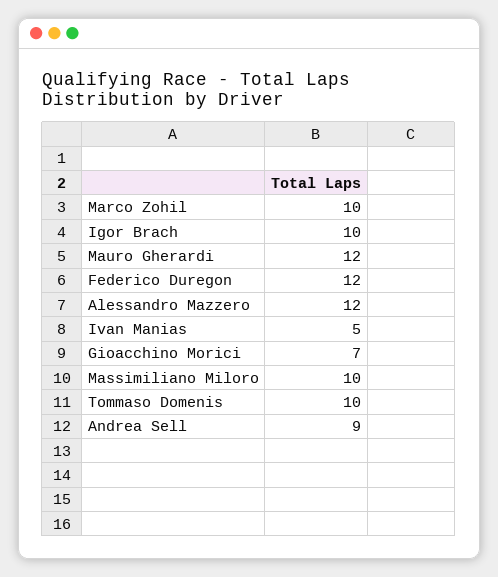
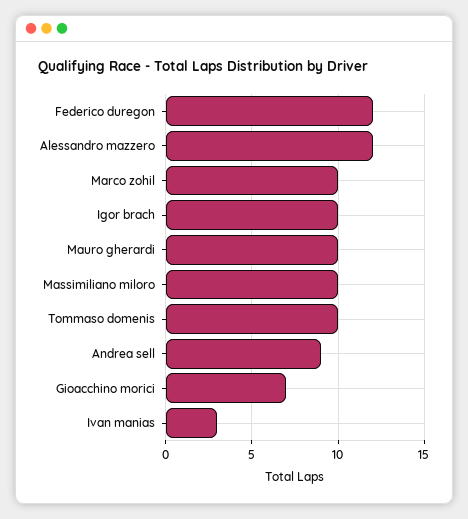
Mauro Gherardi: 12 -> 10
Ivan Manias: 5 -> 3

